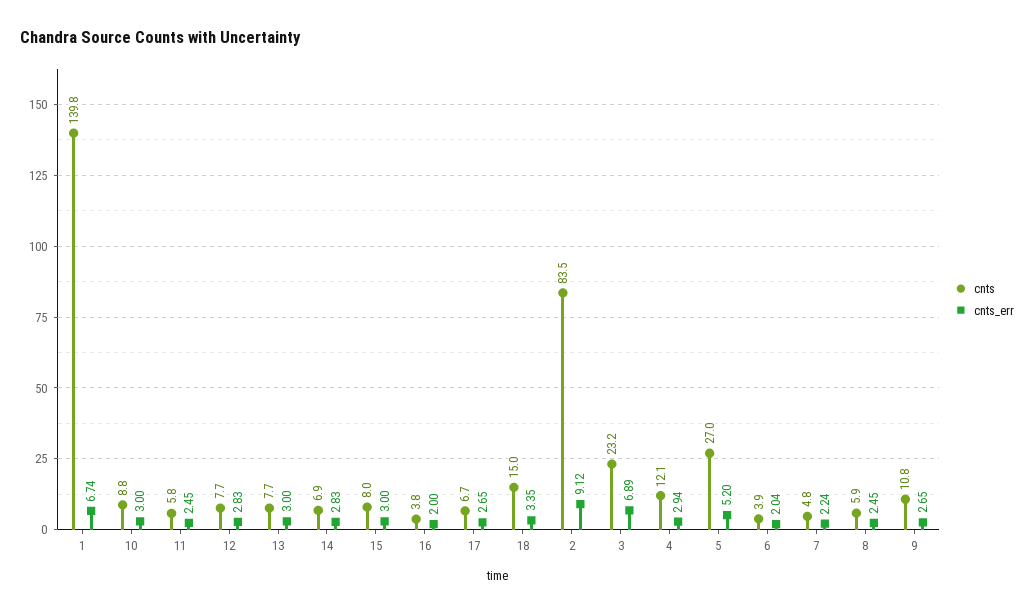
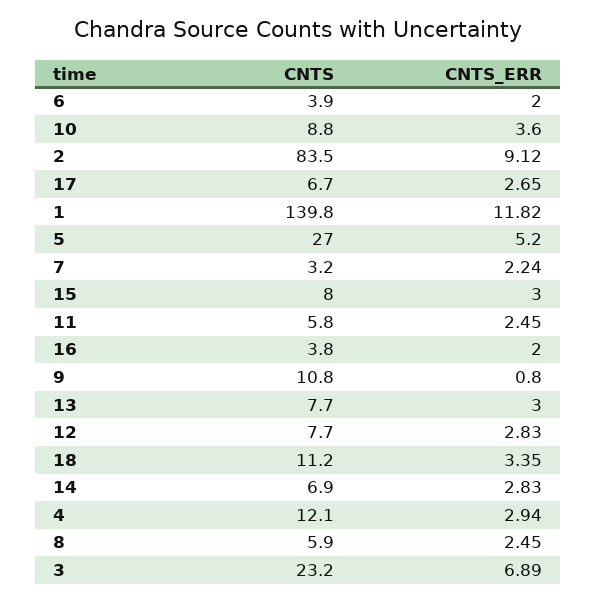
cnts_err, 1: 6.74 -> 11.82
cnts_err, 10: 3 -> 3.6
cnts, 18: 15 -> 11.2
cnts_err, 6: 2.04 -> 2
cnts, 7: 4.8 -> 3.2
cnts_err, 9: 2.65 -> 0.8

